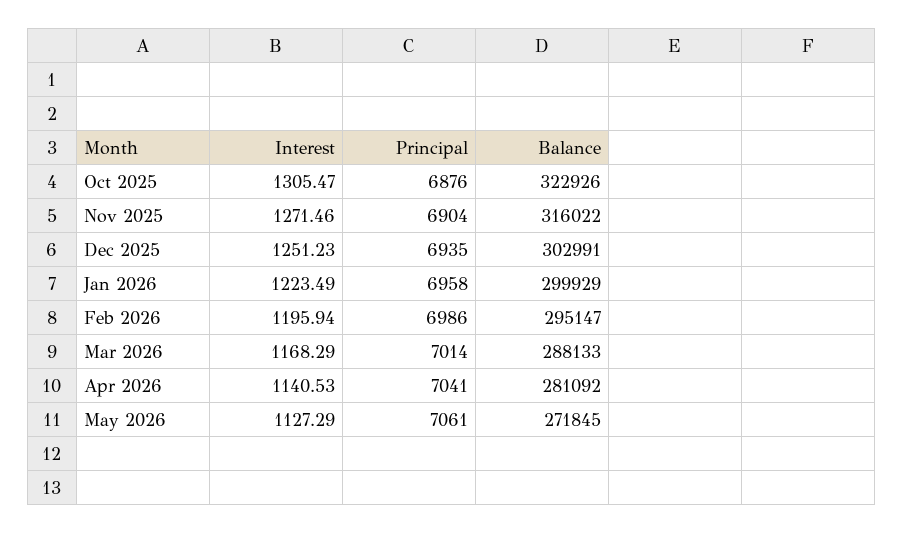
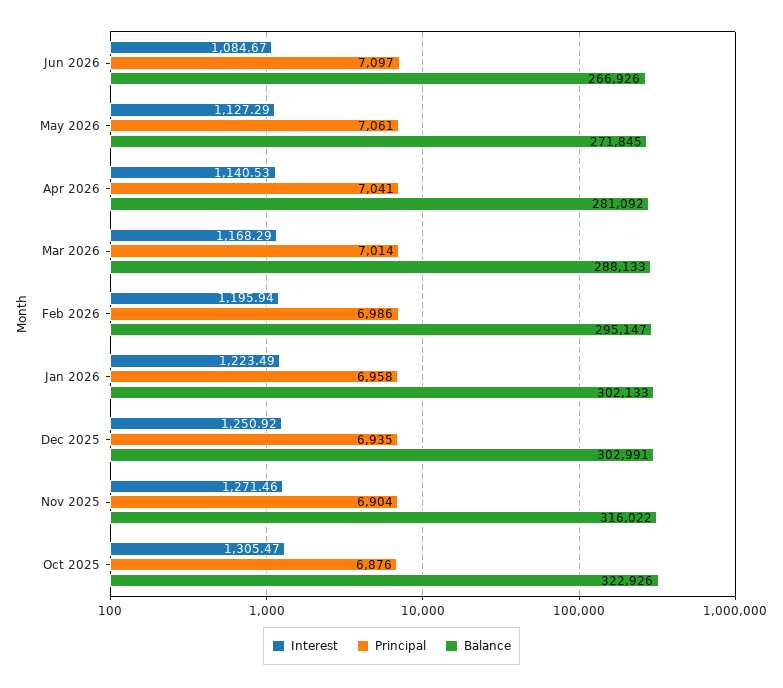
Interest, Dec 2025: 1251.23 -> 1250.92
Balance, Jan 2026: 299929 -> 302133
Interest, Jun 2026: none -> 1084.67
Principal, Jun 2026: none -> 7097
Balance, Jun 2026: none -> 266926

